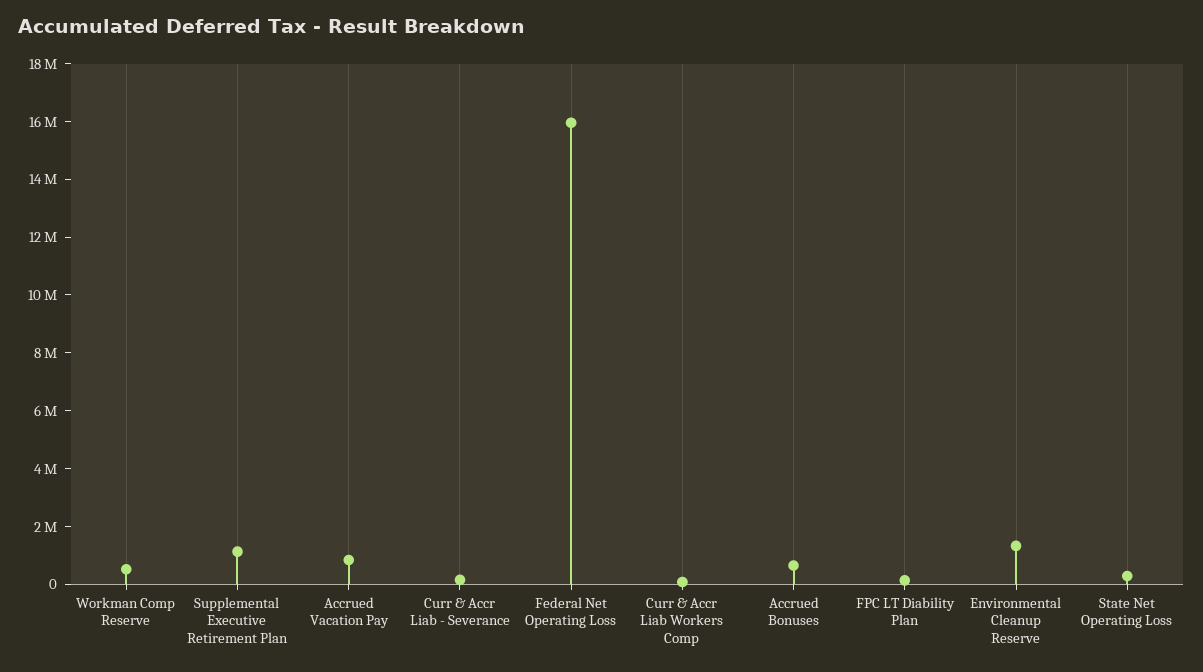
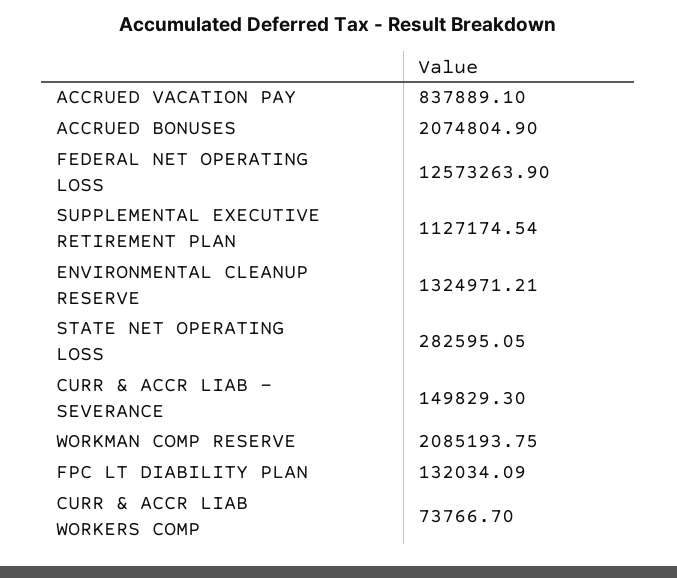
Workman Comp Reserve: 500000 -> 2085193.75
Federal Net Operating Loss: 16000000 -> 12573263.9
Accrued Bonuses: 500000 -> 2074804.9

